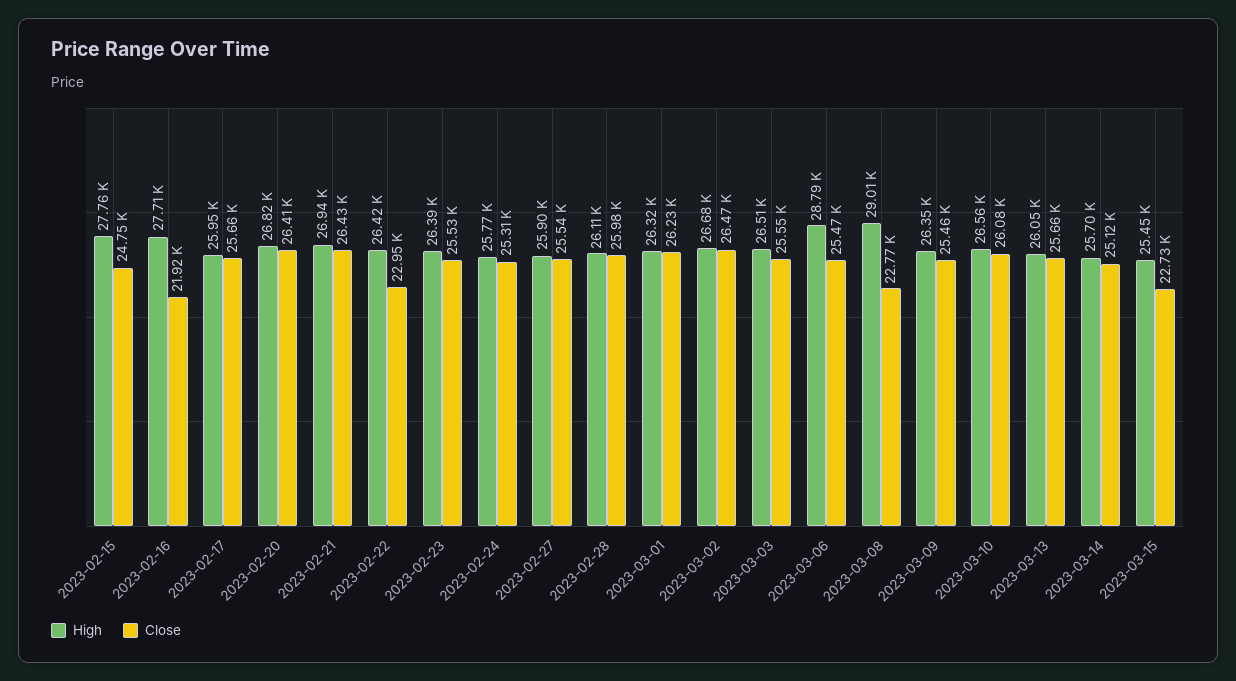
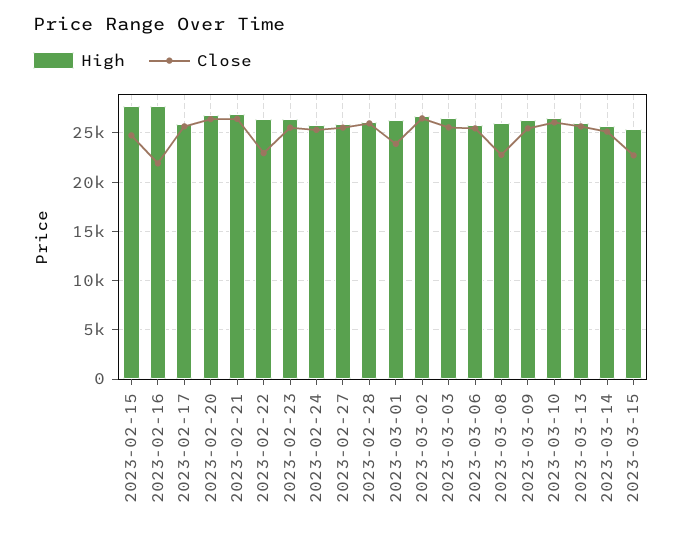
Close, 2023-03-01: 26230 -> 24000
High, 2023-03-06: 28790 -> 26000
High, 2023-03-08: 29010 -> 26000

